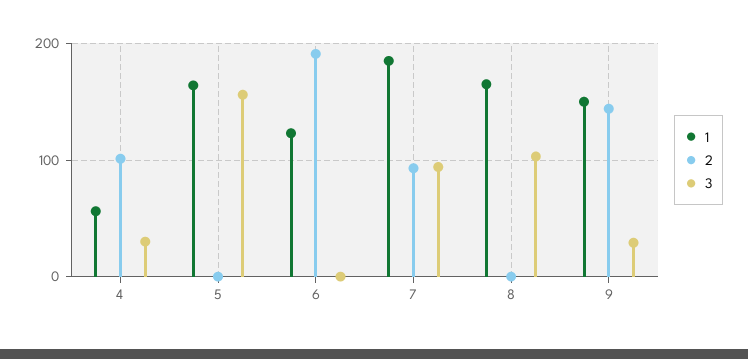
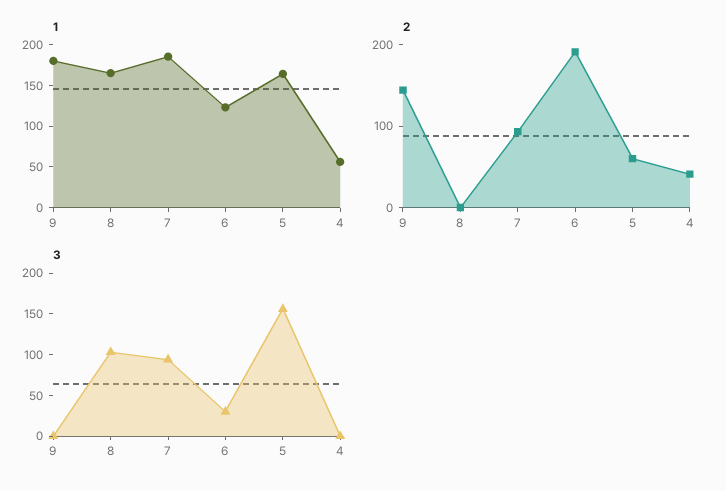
2, 4: 100 -> 40
3, 4: 30 -> 0
2, 5: 0 -> 60
3, 6: 0 -> 30
1, 9: 150 -> 180
3, 9: 30 -> 0

